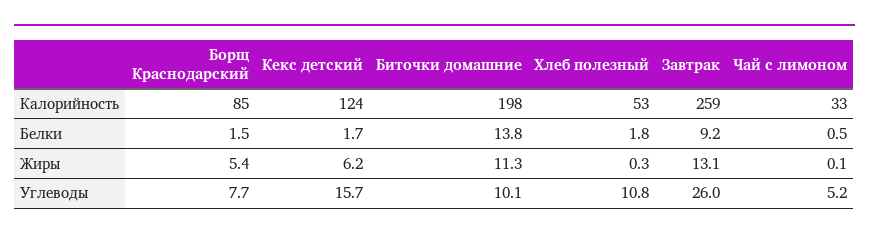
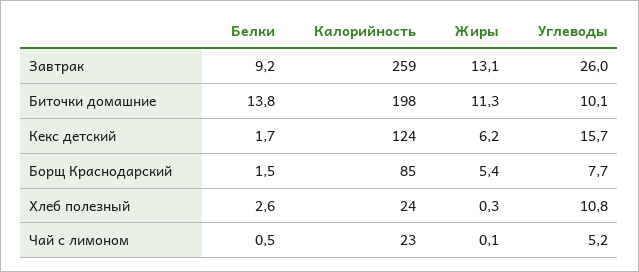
Хлеб полезный, Калорийность: 53 -> 24
Чай с лимоном, Калорийность: 33 -> 23
Хлеб полезный, Белки: 1.8 -> 2.6

